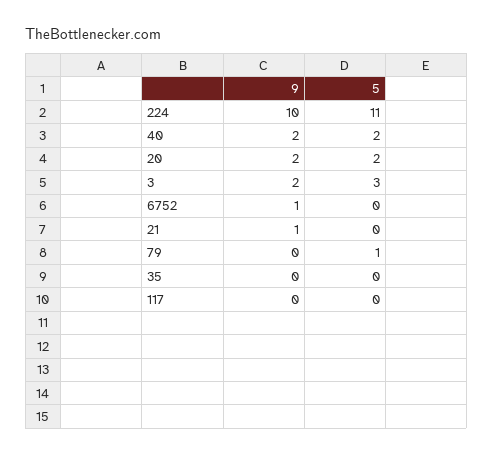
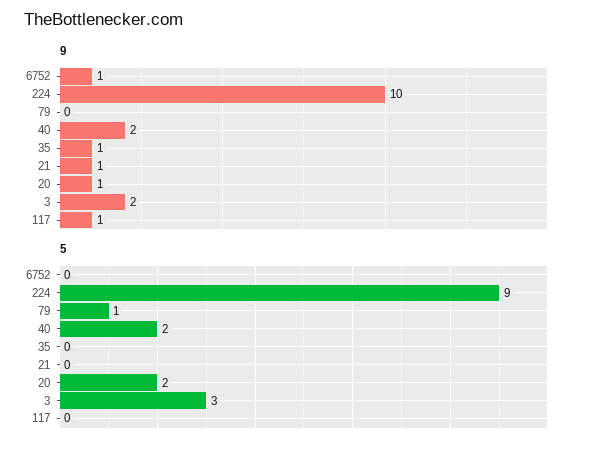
5, 224: 11 -> 9
9, 20: 2 -> 1
9, 35: 0 -> 1
9, 117: 0 -> 1

